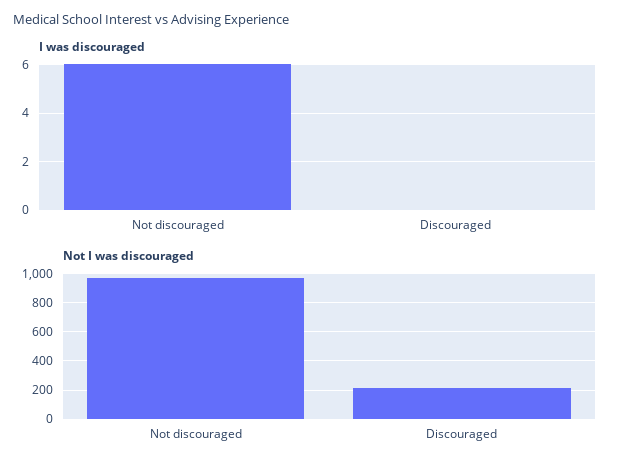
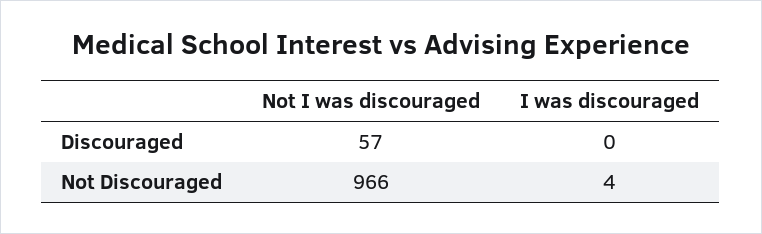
I was discouraged, Not discouraged: 6 -> 4
Not I was discouraged, Discouraged: 200 -> 57

